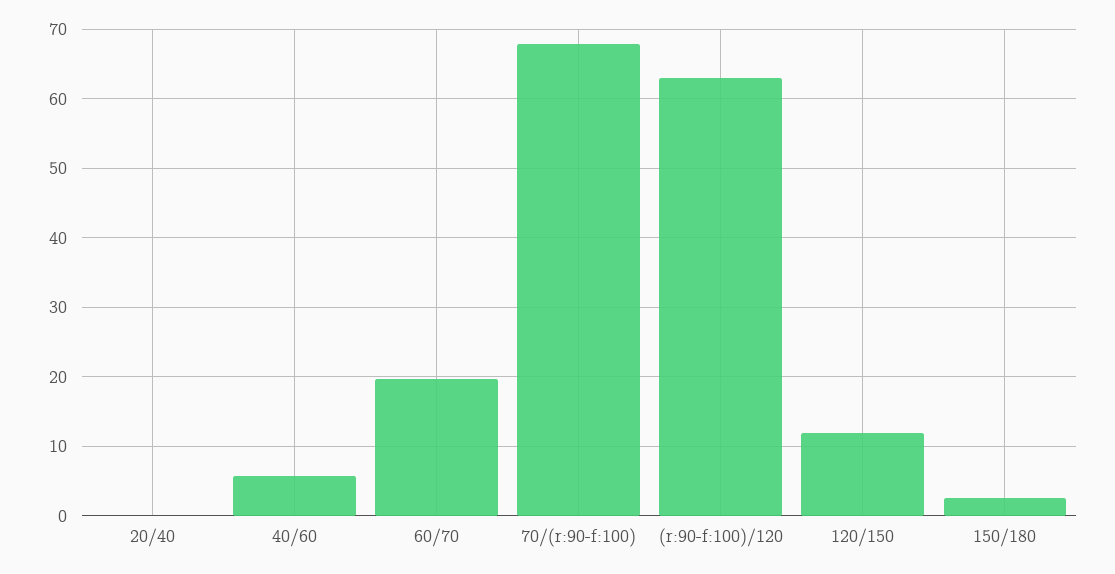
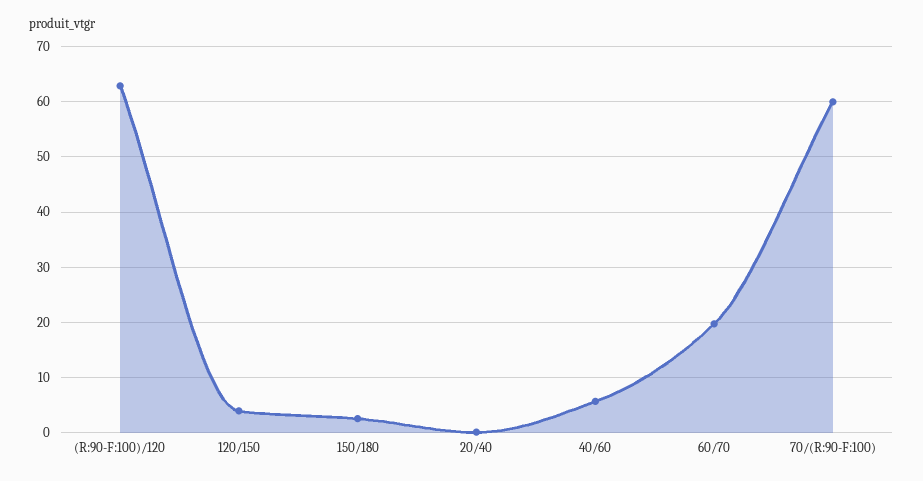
70/(r:90-f:100): 68 -> 60
120/150: 12 -> 4

